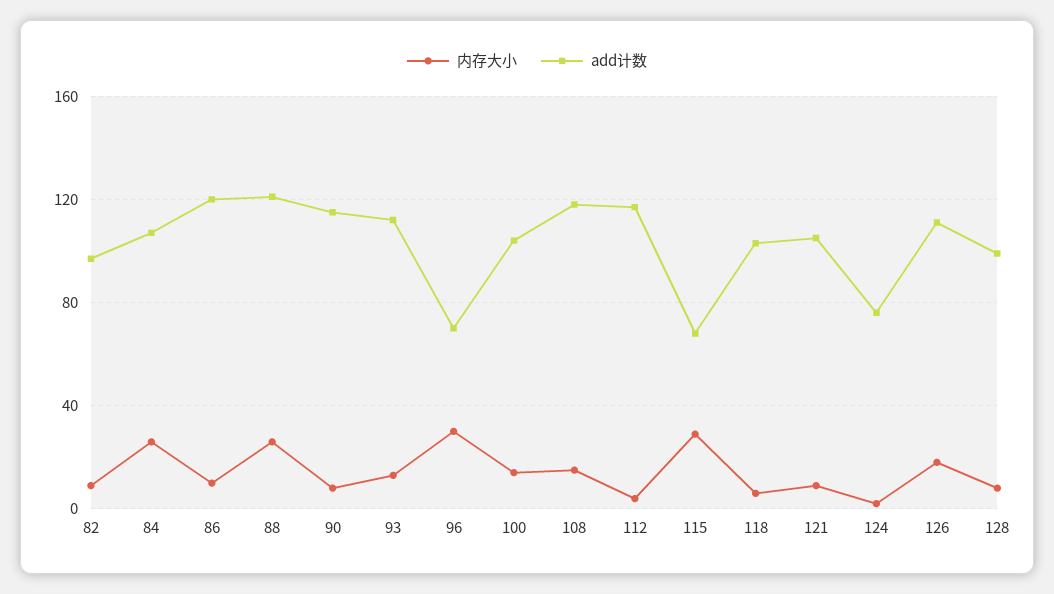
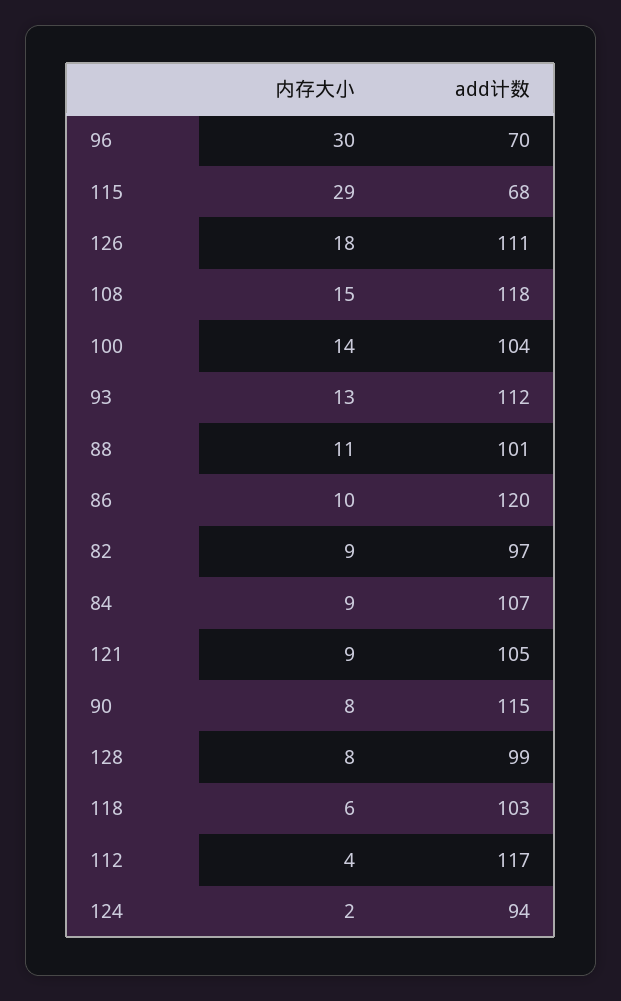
内存大小, 84: 25 -> 9
内存大小, 88: 25 -> 11
add计数, 88: 120 -> 101
add计数, 124: 75 -> 94

